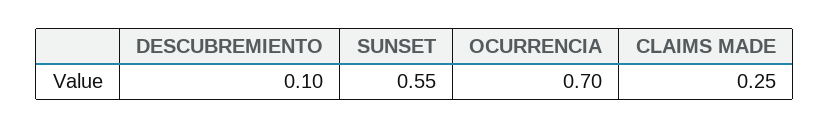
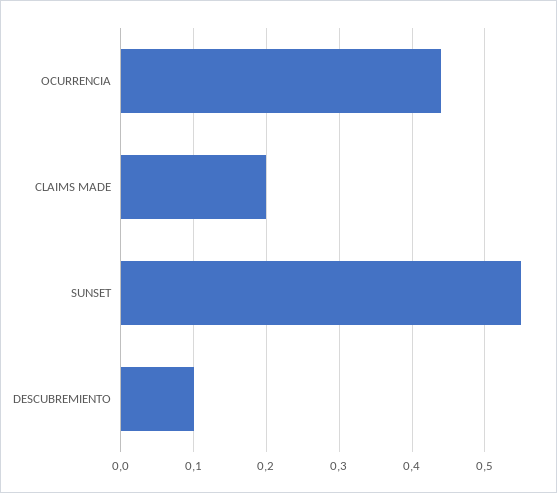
OCURRENCIA: 0.7 -> 0.44
CLAIMS MADE: 0.25 -> 0.2

